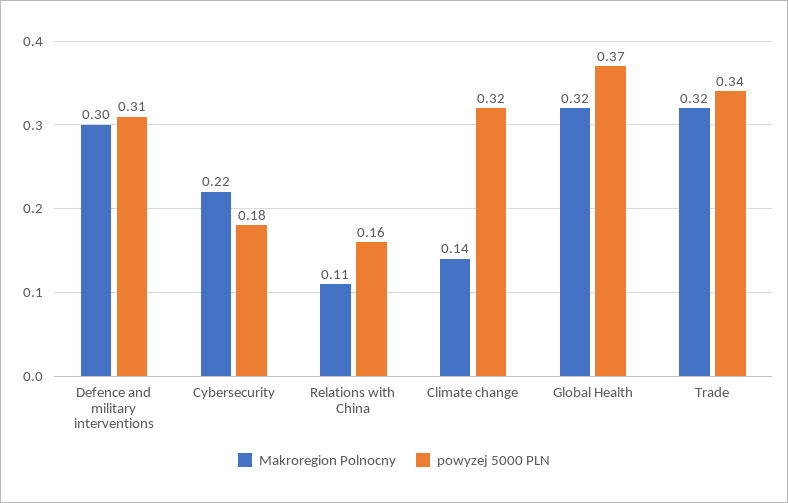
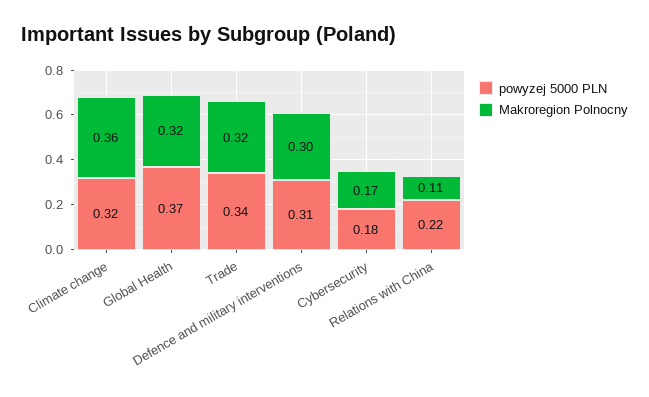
Makroregion Polnocny, Cybersecurity: 0.22 -> 0.17
powyzej 5000 PLN, Relations with China: 0.16 -> 0.22
Makroregion Polnocny, Climate change: 0.14 -> 0.36

